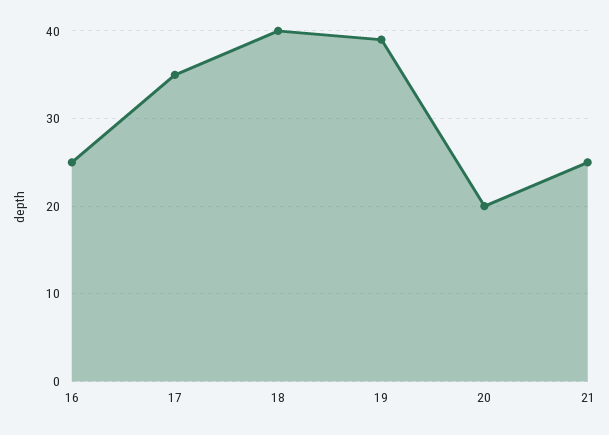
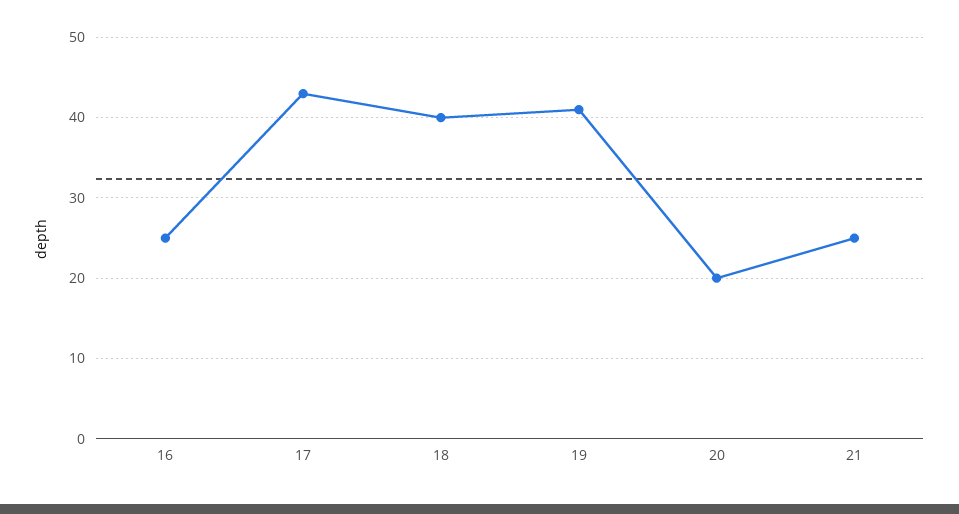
17: 35 -> 43
19: 39 -> 41

